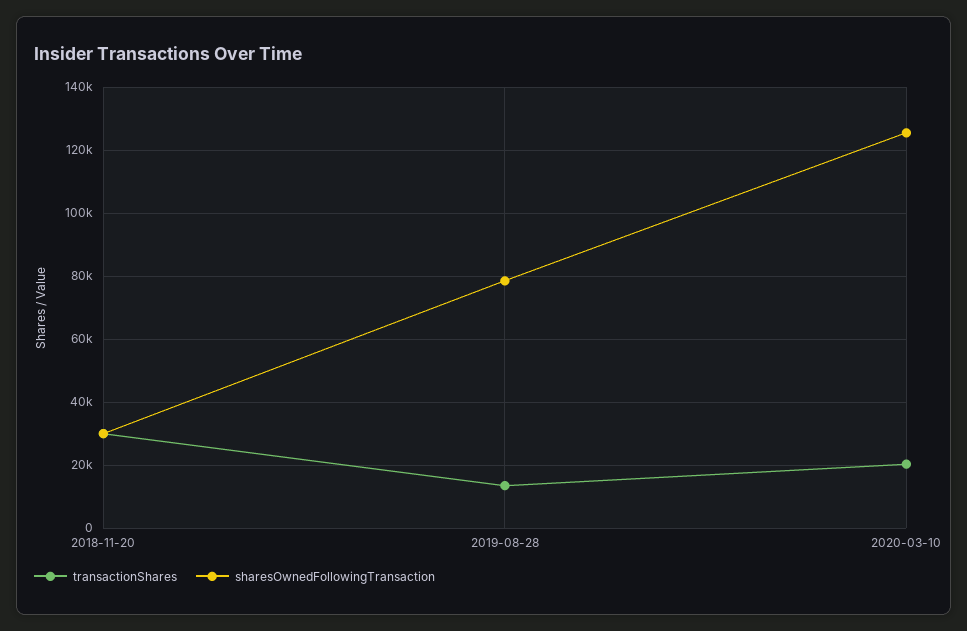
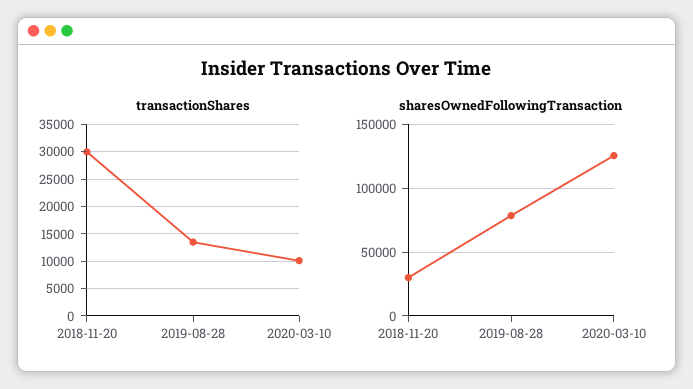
transactionShares, 2020-03-10: 20000 -> 10000

